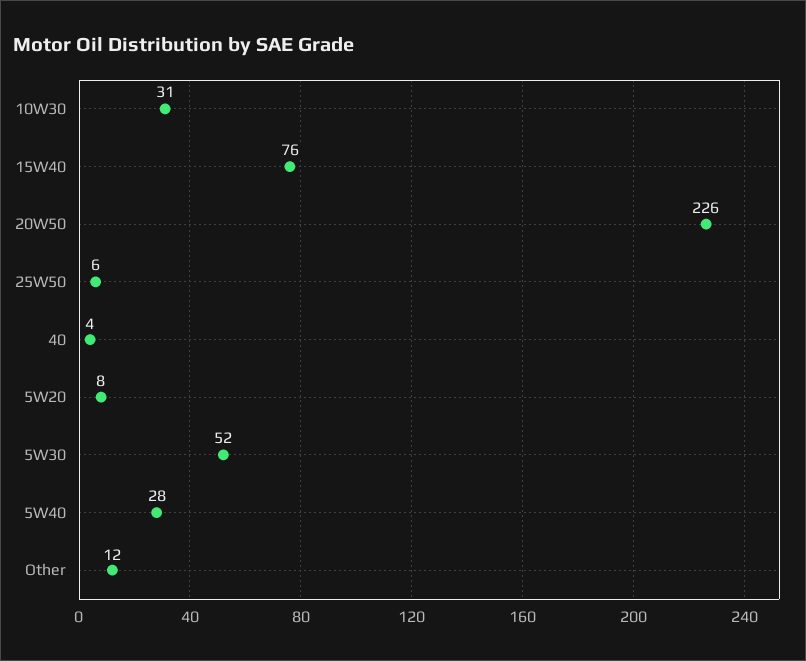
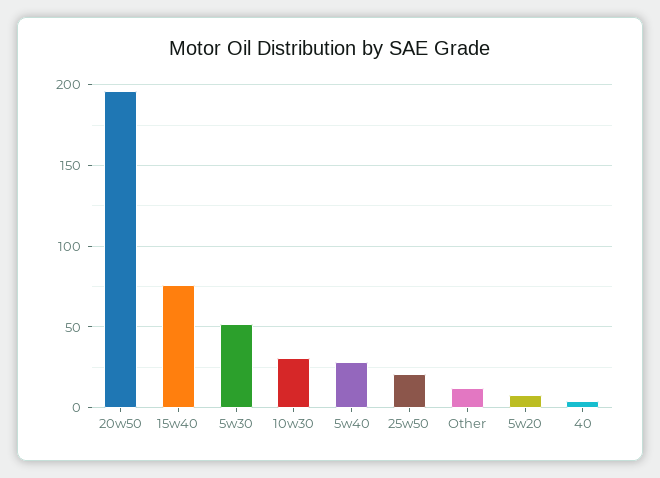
20W50: 226 -> 195
25W50: 6 -> 20

